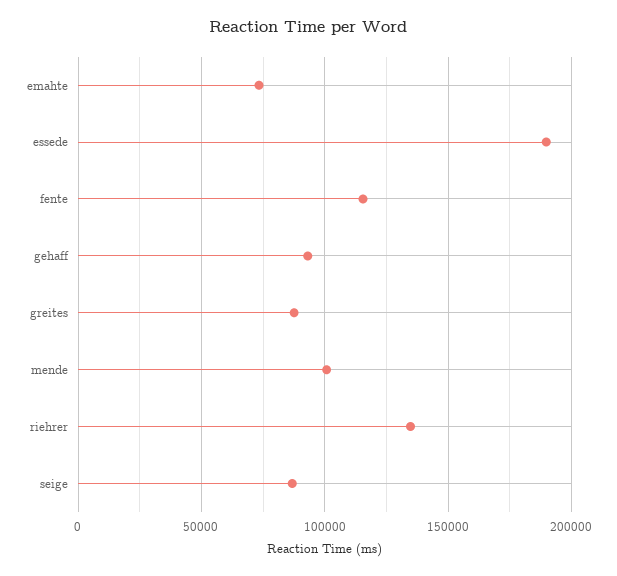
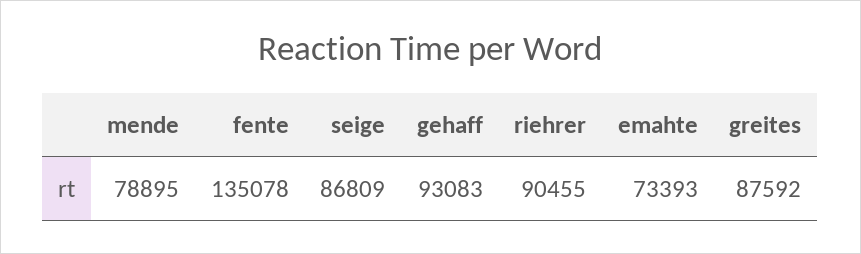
essede: 190000 -> none
fente: 115000 -> 135078
mende: 100000 -> 78895
riehrer: 135000 -> 90455

